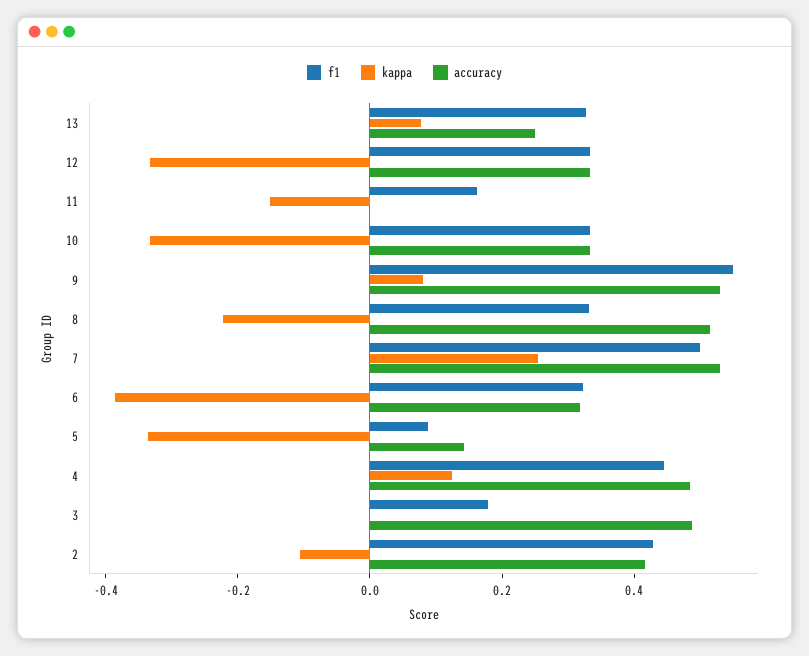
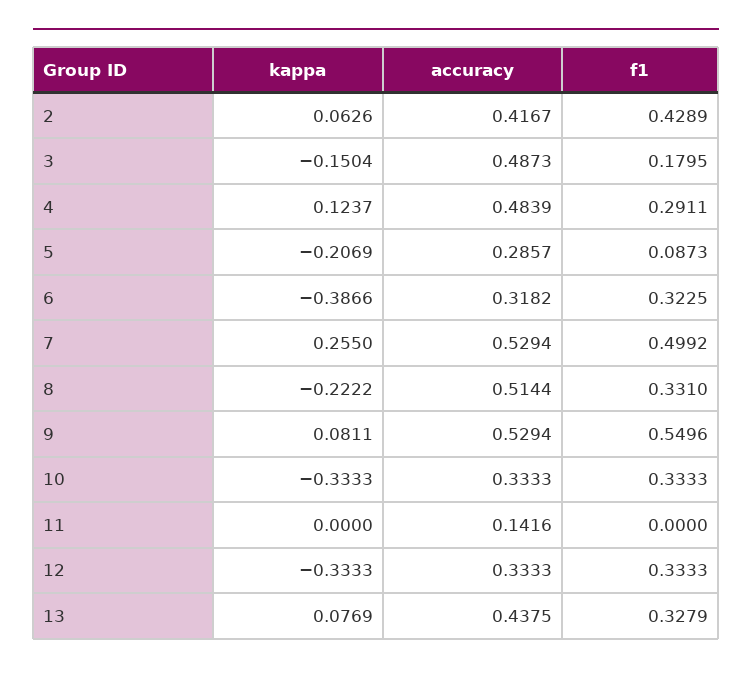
accuracy, 13: 0.25 -> 0.4375
f1, 11: 0.15 -> 0
kappa, 11: -0.15 -> 0
accuracy, 11: 0 -> 0.1416
kappa, 5: -0.35 -> -0.2069
accuracy, 5: 0.15 -> 0.2857
f1, 4: 0.45 -> 0.2911
kappa, 3: 0 -> -0.1504
kappa, 2: -0.1 -> 0.0626

